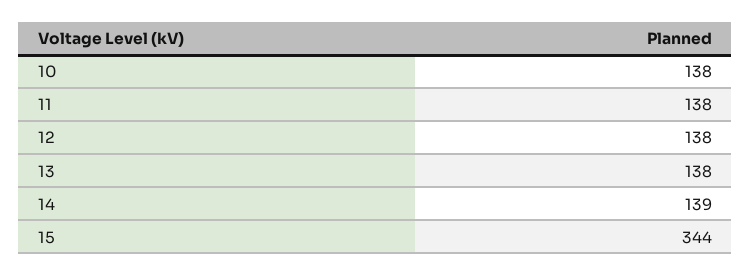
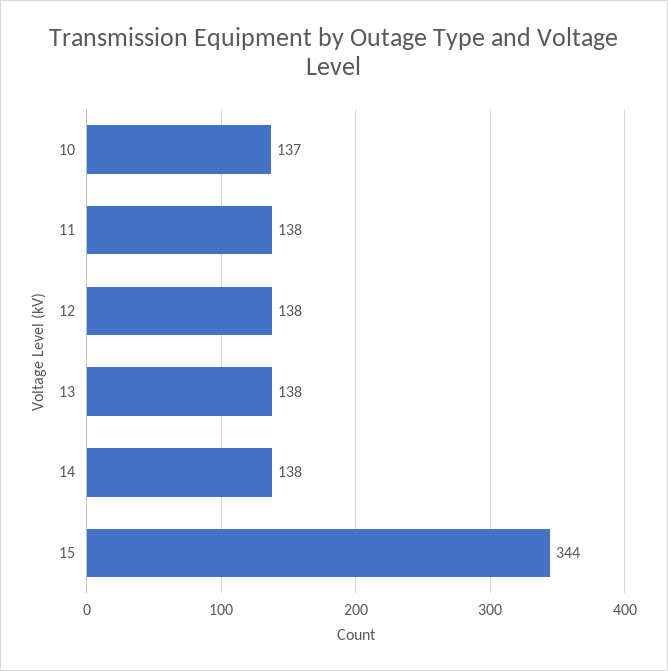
10: 138 -> 137
14: 139 -> 138

